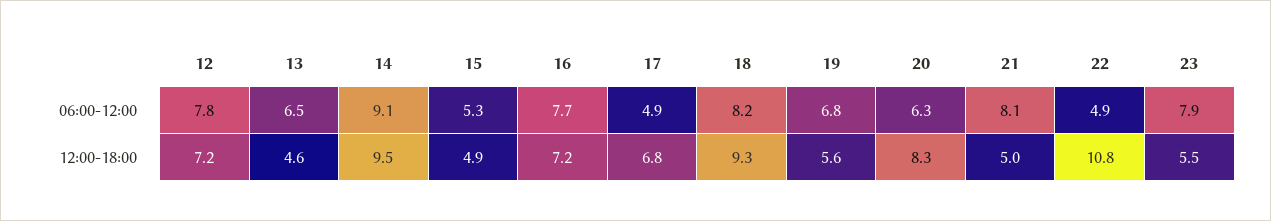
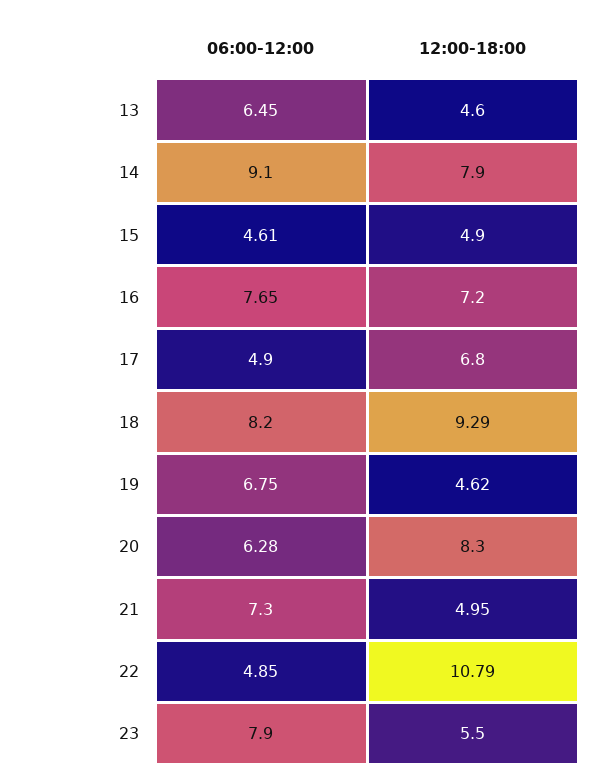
12, 06:00-12:00: 7.8 -> none
15, 06:00-12:00: 5.3 -> 4.61
21, 06:00-12:00: 8.1 -> 7.3
12, 12:00-18:00: 7.2 -> none
14, 12:00-18:00: 9.5 -> 7.9
19, 12:00-18:00: 5.6 -> 4.62

